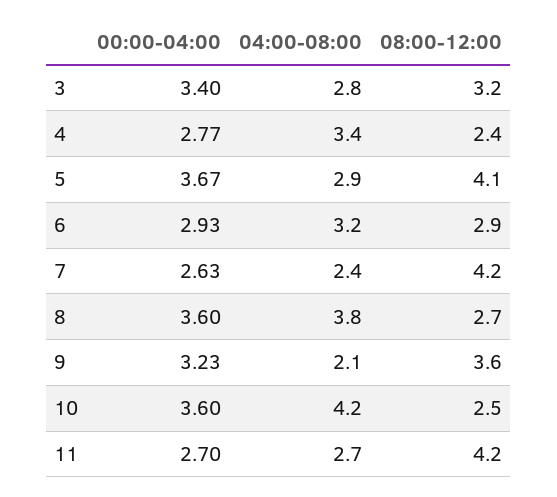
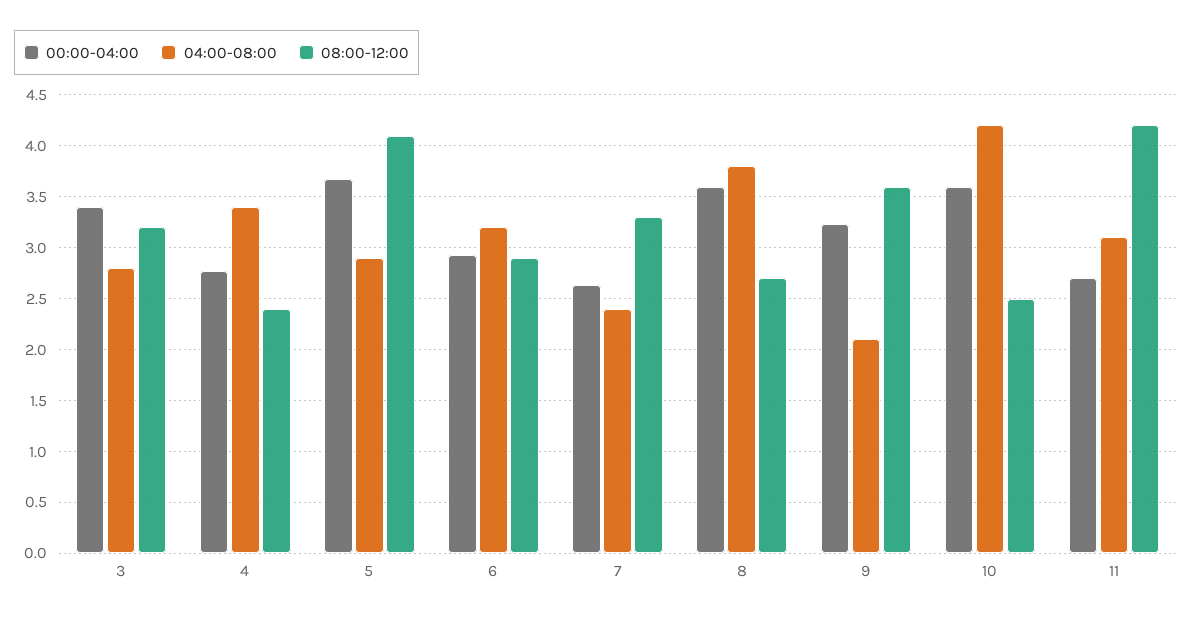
08:00-12:00, 7: 4.2 -> 3.3
04:00-08:00, 11: 2.7 -> 3.1

